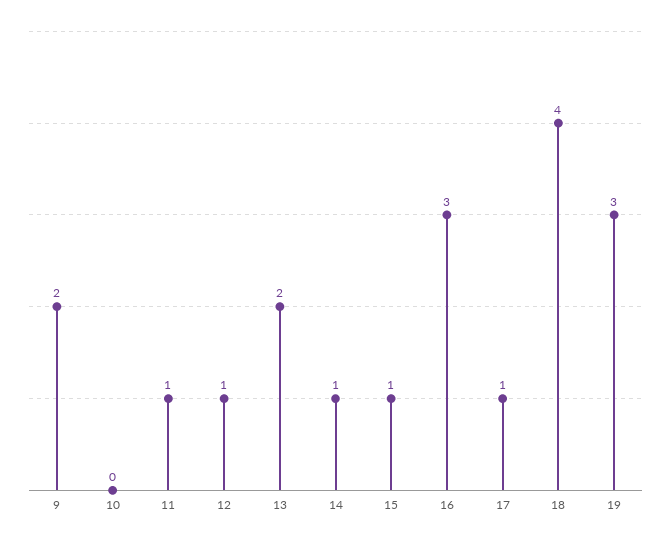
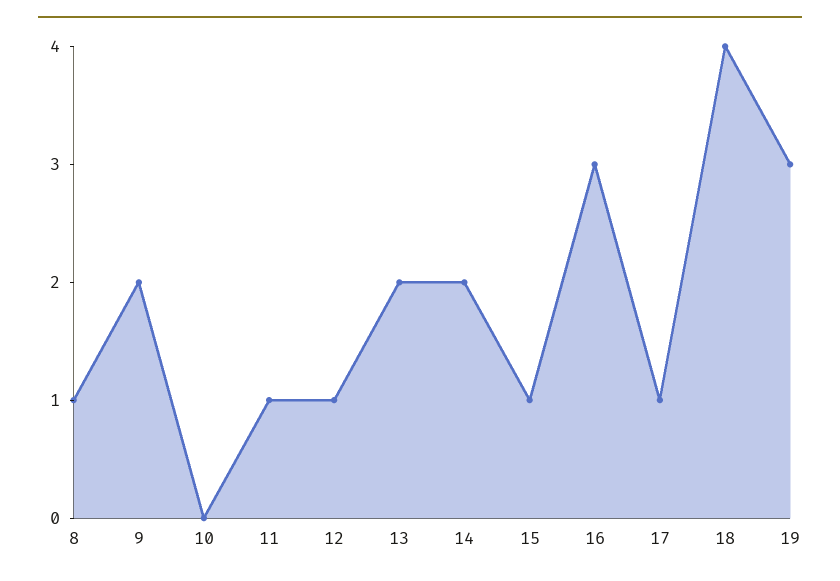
14: 1 -> 2
8: none -> 1

